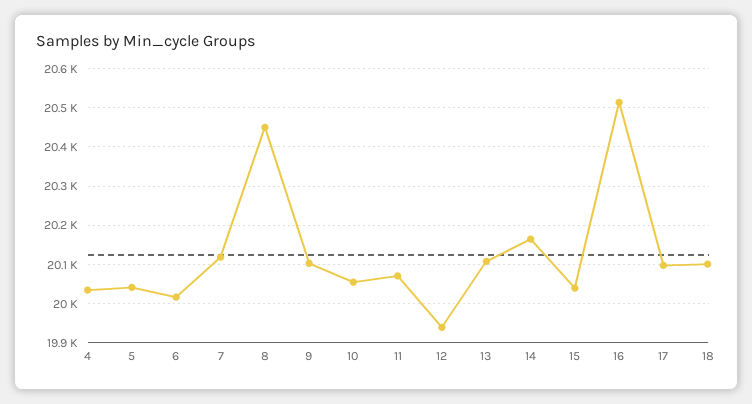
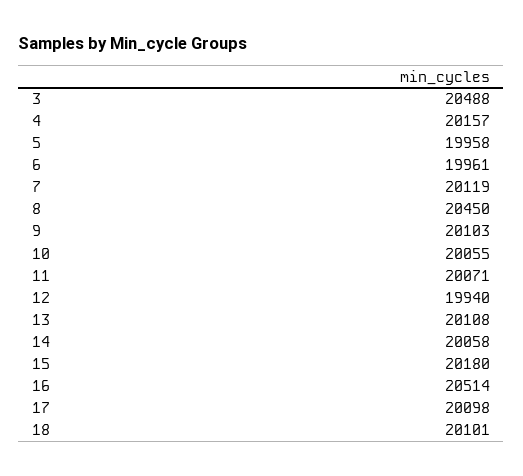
4: 20040 -> 20157
5: 20040 -> 19958
6: 20020 -> 19961
14: 20160 -> 20058
15: 20040 -> 20180
3: none -> 20488

